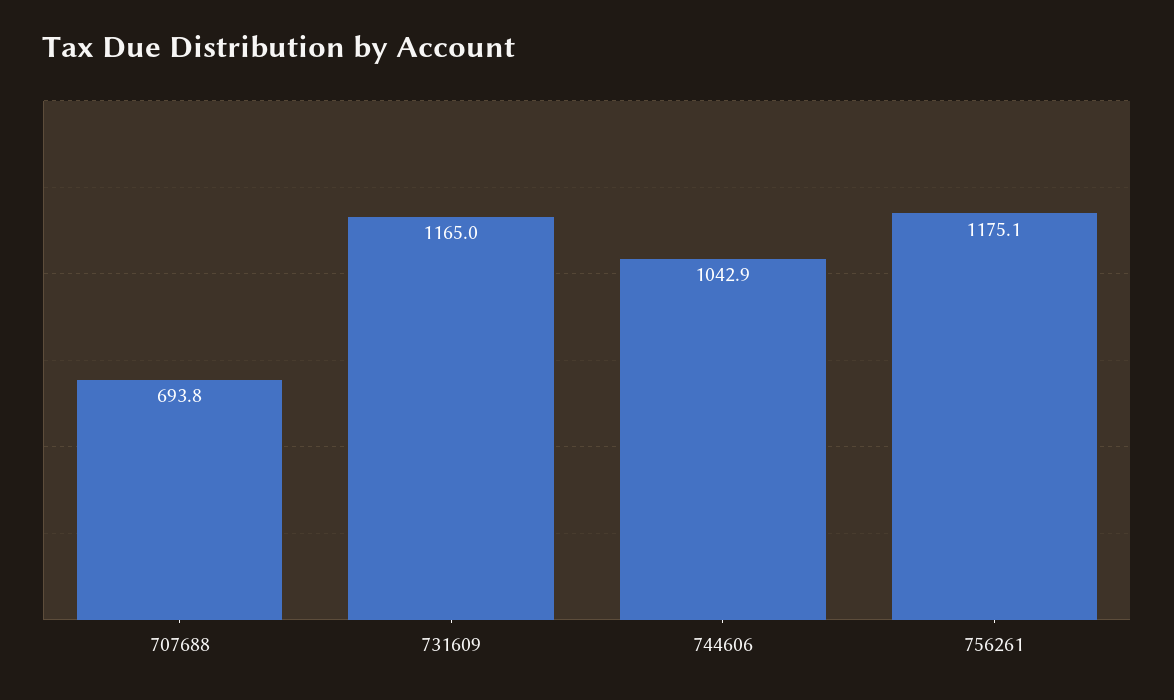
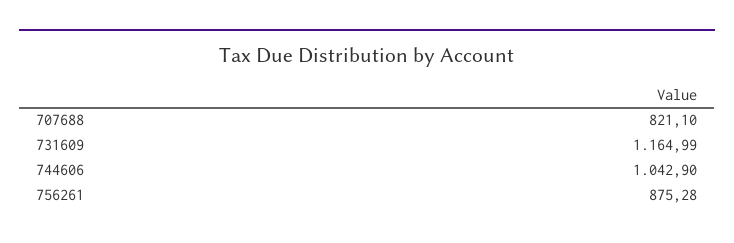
707688: 693.8 -> 821.1
756261: 1175.1 -> 875.28

